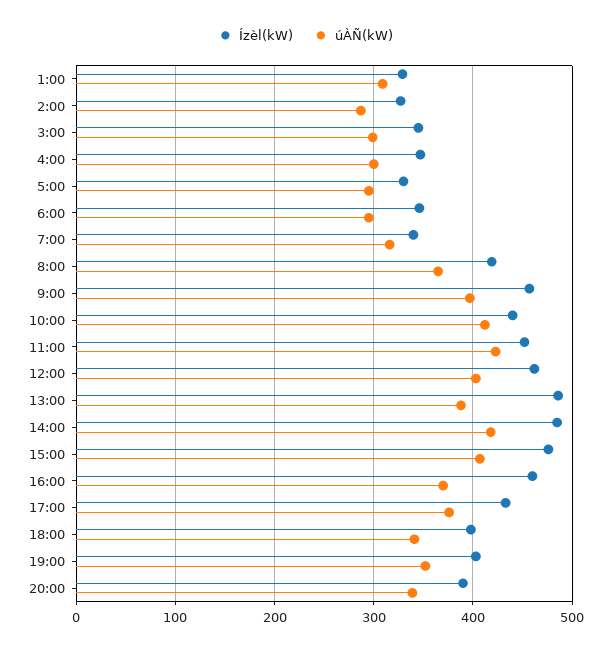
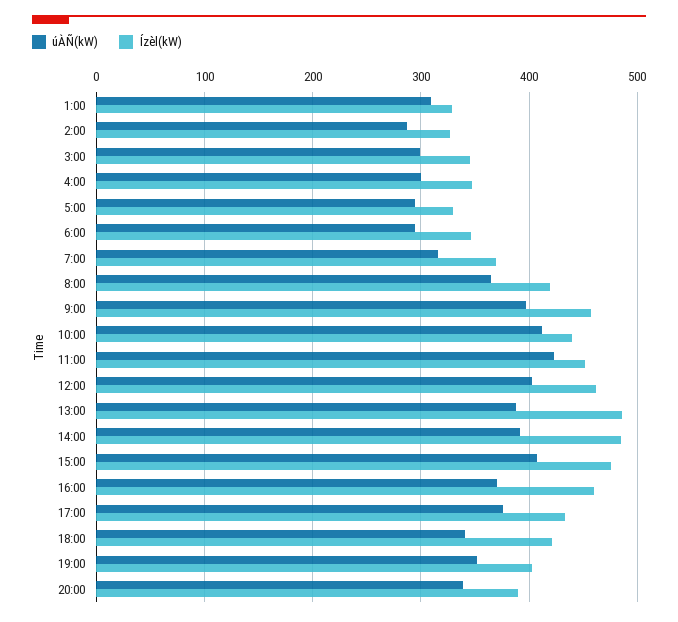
Ízèl(kW), 7:00: 340 -> 370
úÀÑ(kW), 14:00: 420 -> 390
Ízèl(kW), 18:00: 400 -> 420

